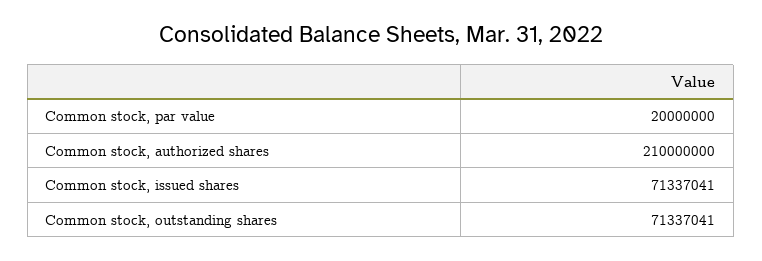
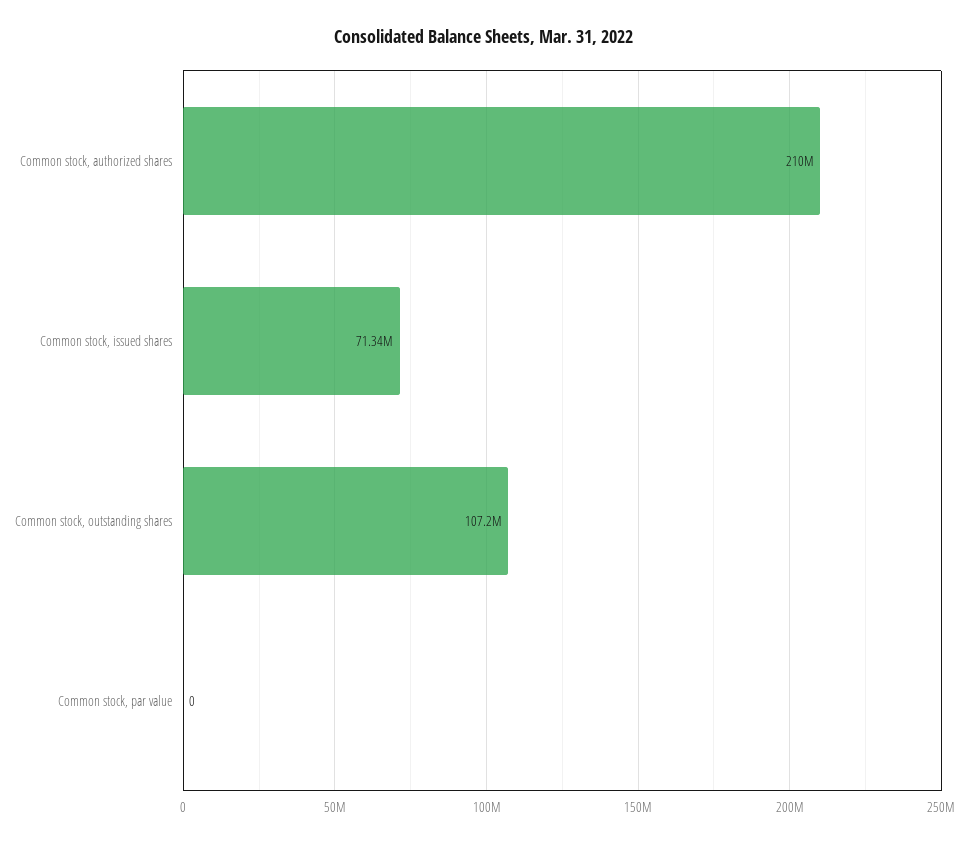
Common stock, par value: 20000000 -> 0
Common stock, outstanding shares: 71337041 -> 107200000

